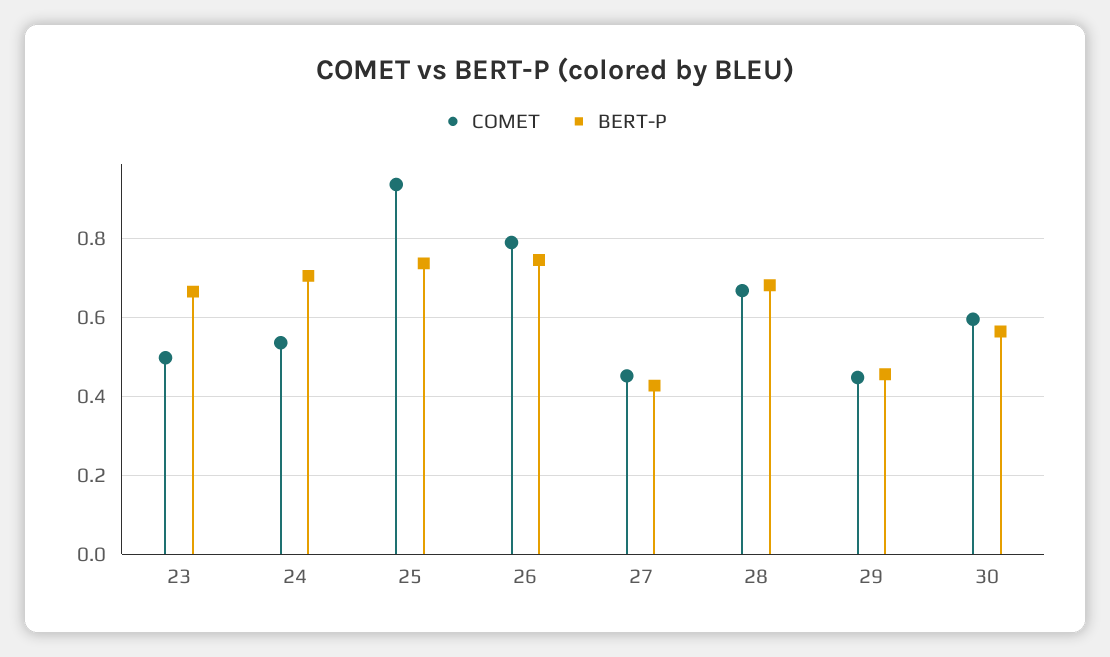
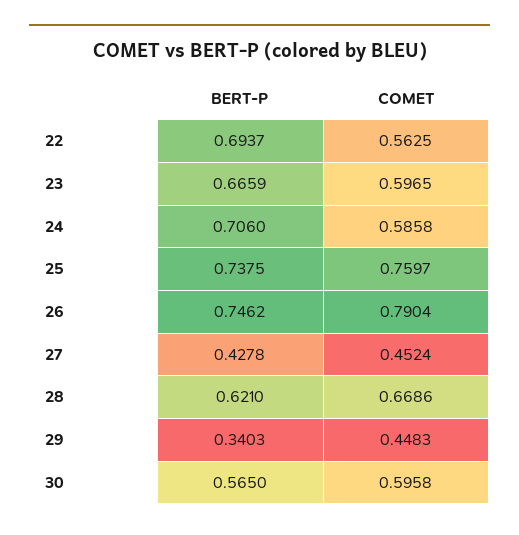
COMET, 23: 0.5 -> 0.5965
COMET, 24: 0.54 -> 0.5858
COMET, 25: 0.94 -> 0.7597
BERT-P, 28: 0.68 -> 0.621
BERT-P, 29: 0.46 -> 0.3403
BERT-P, 22: none -> 0.6937
COMET, 22: none -> 0.5625

